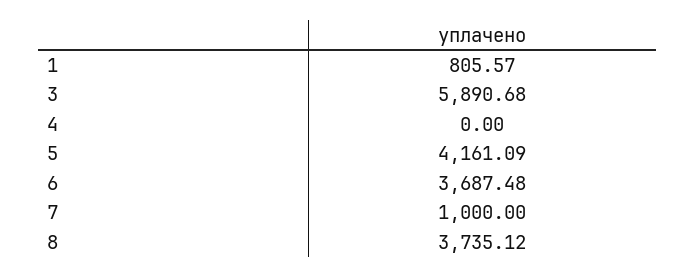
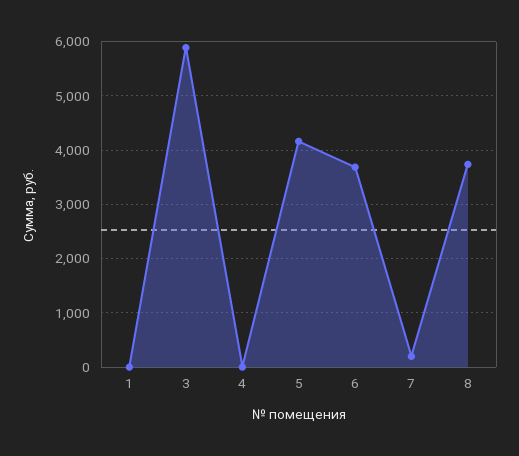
1: 805.57 -> 0
7: 1000 -> 200

